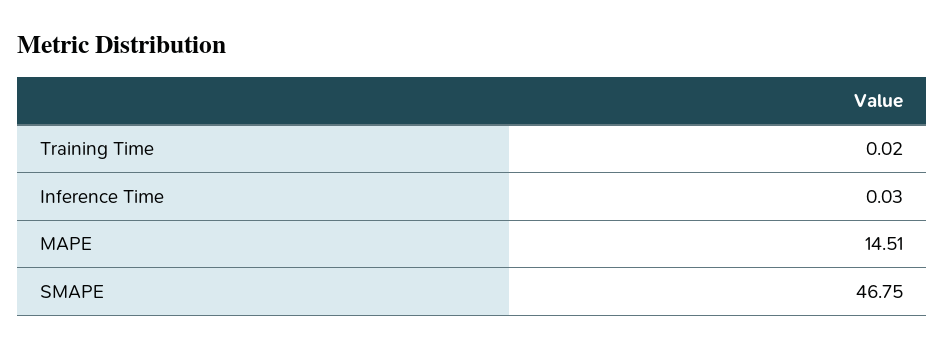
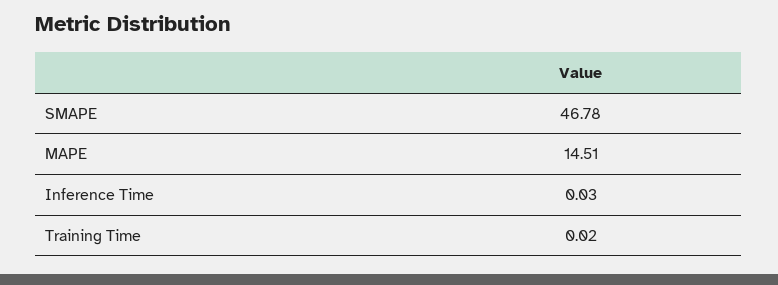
SMAPE: 46.75 -> 46.78

